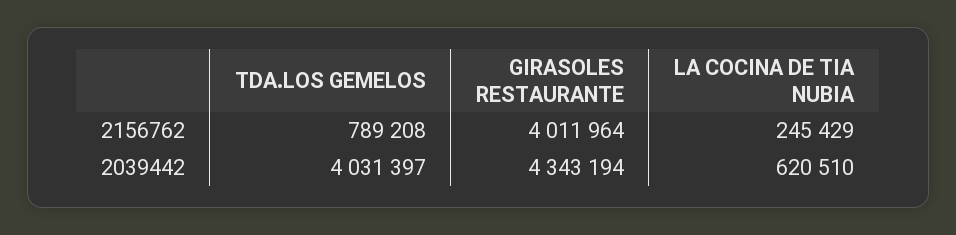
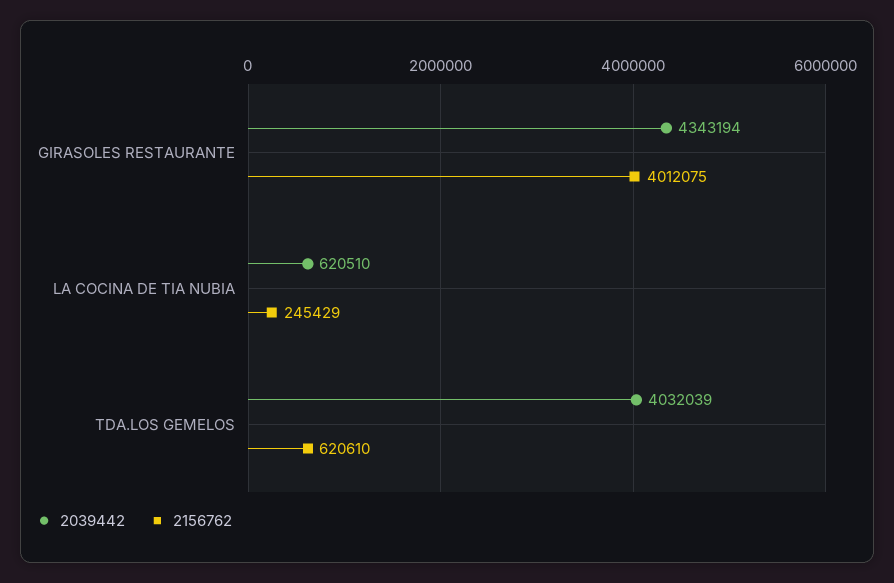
2156762, TDA.LOS GEMELOS: 789208 -> 620610
2156762, GIRASOLES RESTAURANTE: 4011964 -> 4012075
2039442, TDA.LOS GEMELOS: 4031397 -> 4032039

